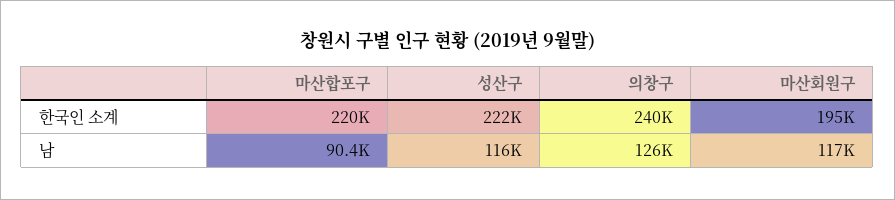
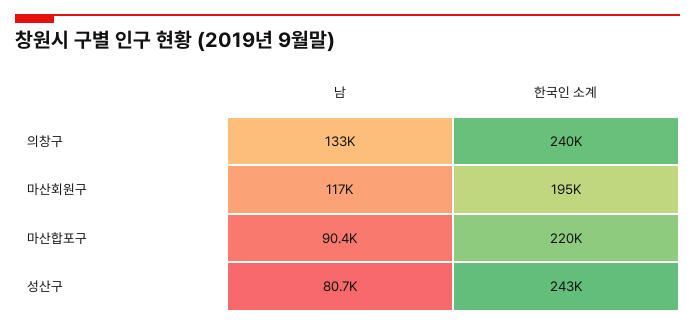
성산구, 한국인 소계: 222000 -> 243000
성산구, 남: 116000 -> 80700
의창구, 남: 126000 -> 133000

